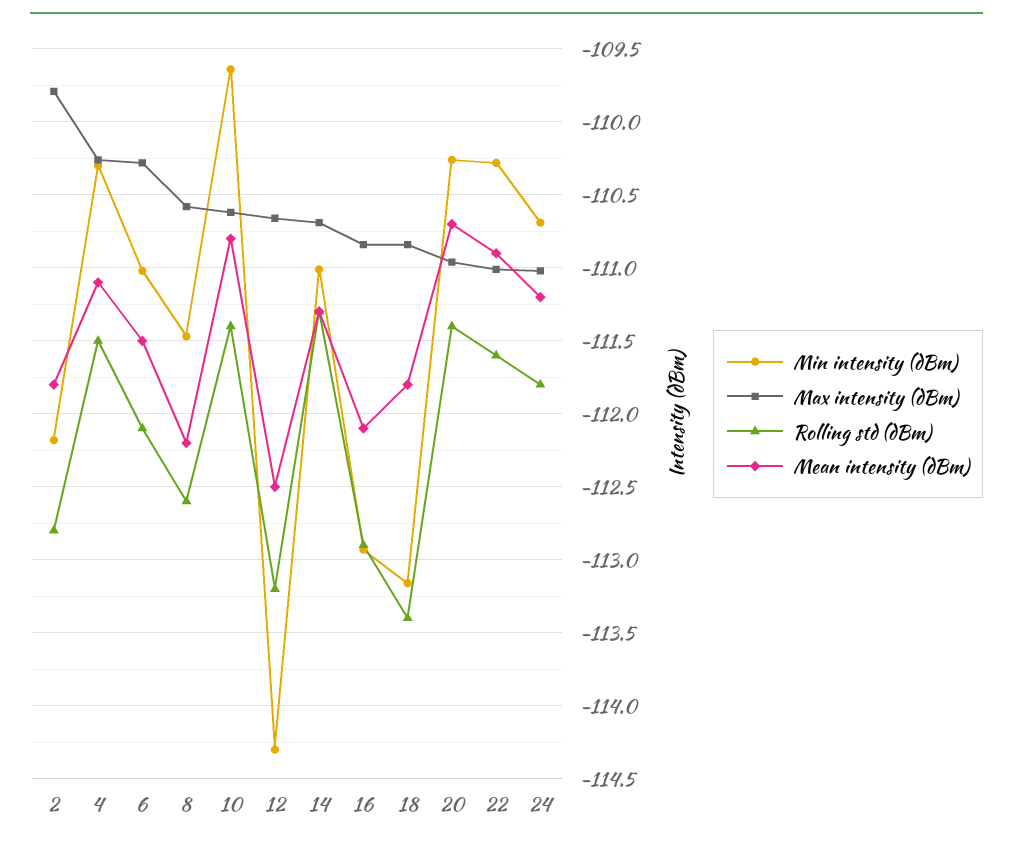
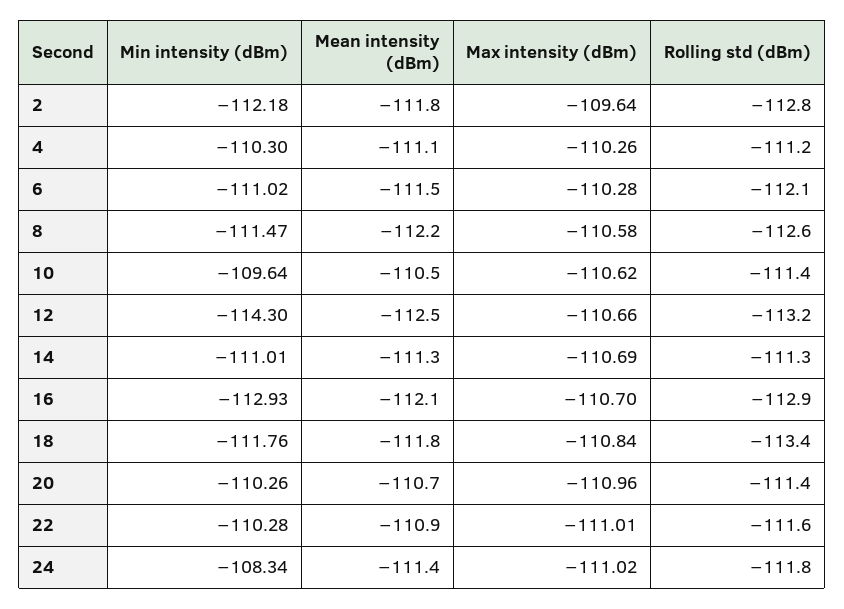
Max intensity (dBm), 2: -109.8 -> -109.64
Rolling std (dBm), 4: -111.5 -> -111.2
Mean intensity (dBm), 10: -110.8 -> -110.5
Max intensity (dBm), 16: -110.85 -> -110.7
Min intensity (dBm), 18: -113.15 -> -111.76
Min intensity (dBm), 24: -110.7 -> -108.34
Mean intensity (dBm), 24: -111.2 -> -111.4

